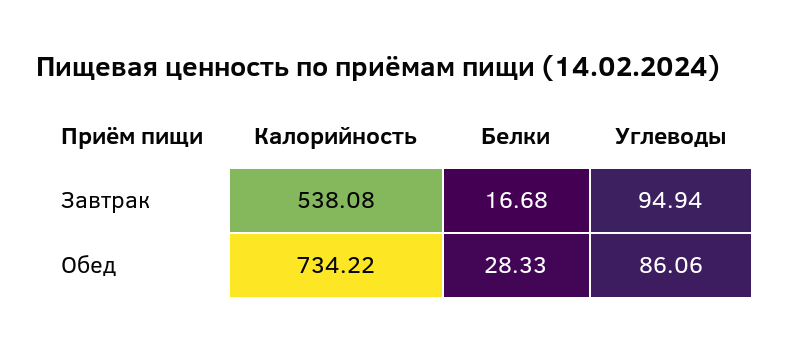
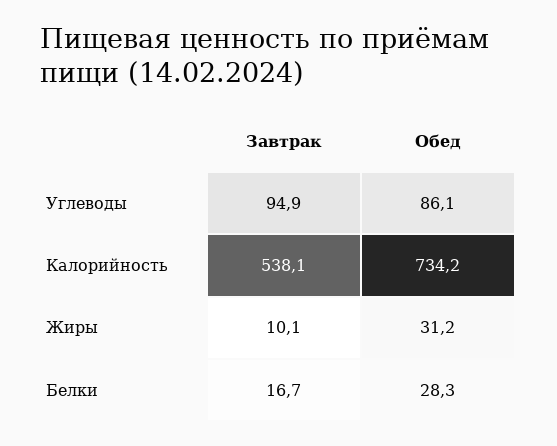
Жиры, Завтрак: none -> 10.1
Жиры, Обед: none -> 31.2

